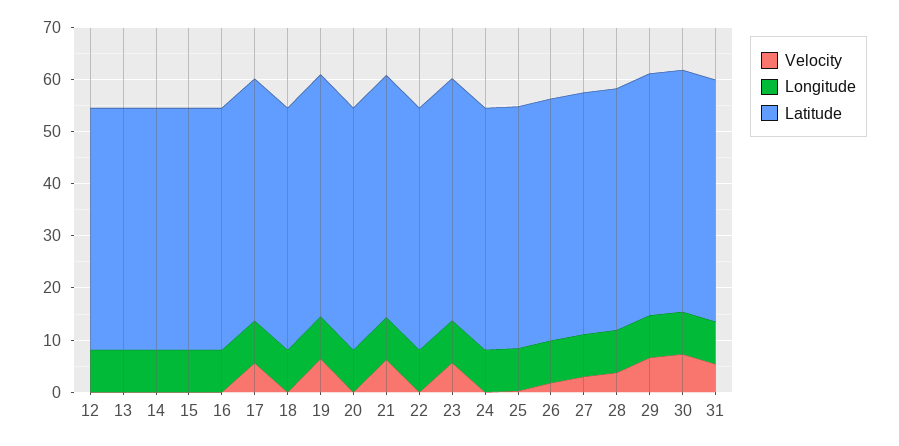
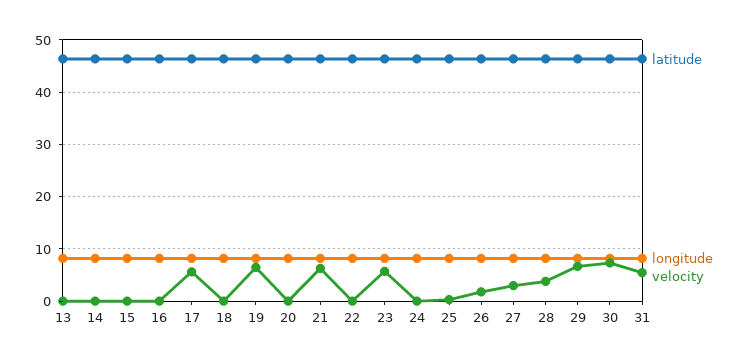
Velocity, 12: 0 -> none
Longitude, 12: 8 -> none
Latitude, 12: 46 -> none

